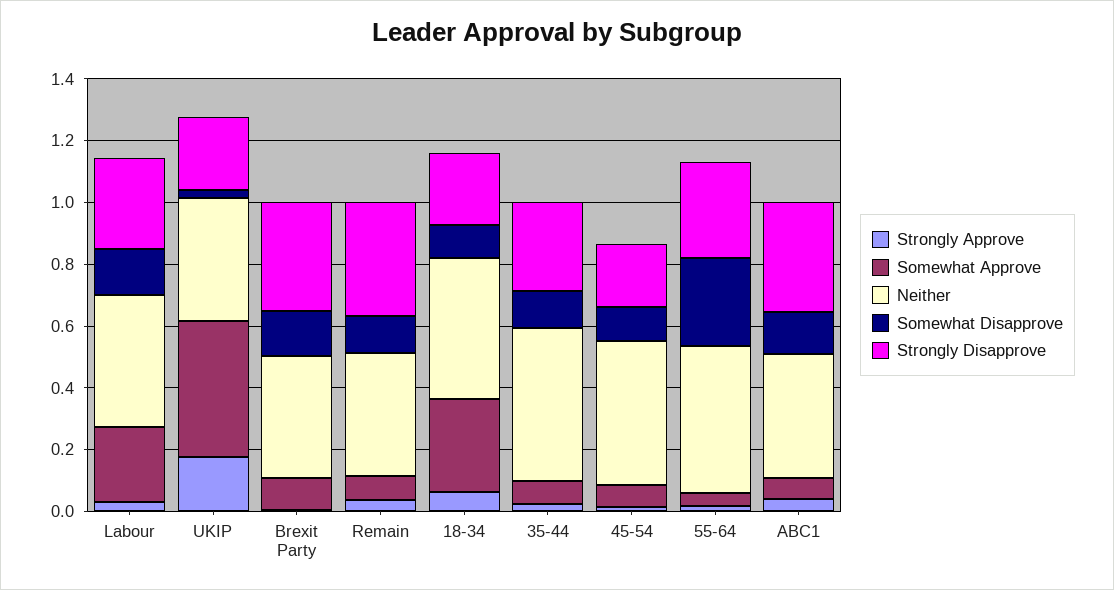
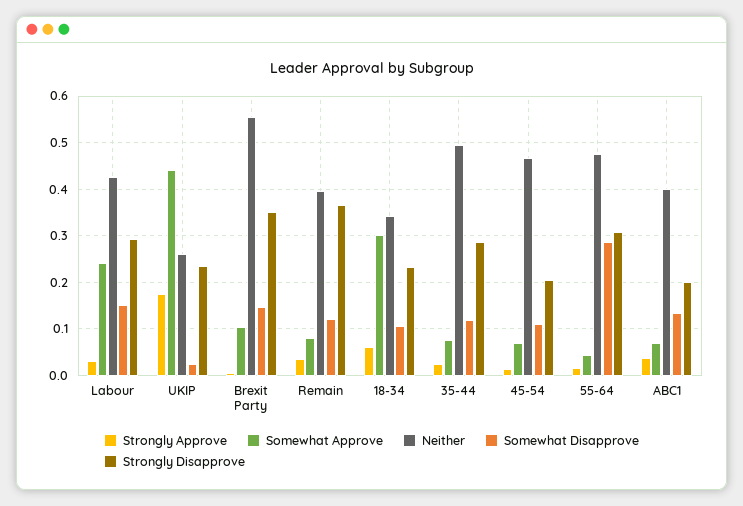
Neither, UKIP: 0.4 -> 0.26
Neither, Brexit Party: 0.4 -> 0.56
Neither, 18-34: 0.45 -> 0.34
Strongly Disapprove, ABC1: 0.35 -> 0.2

